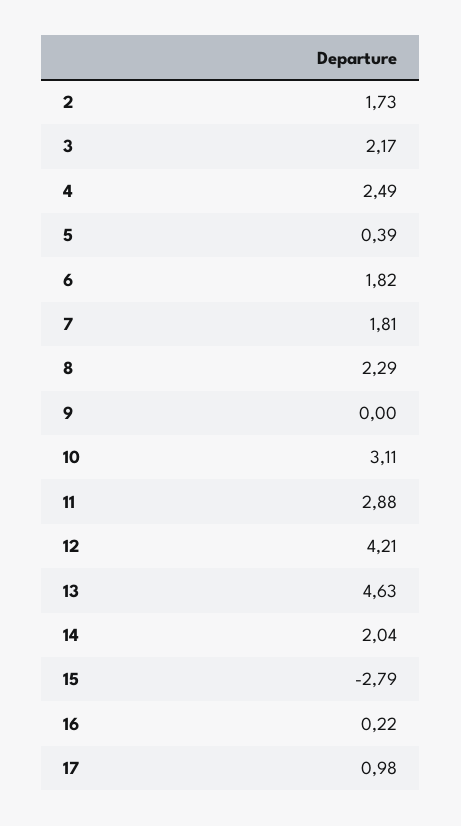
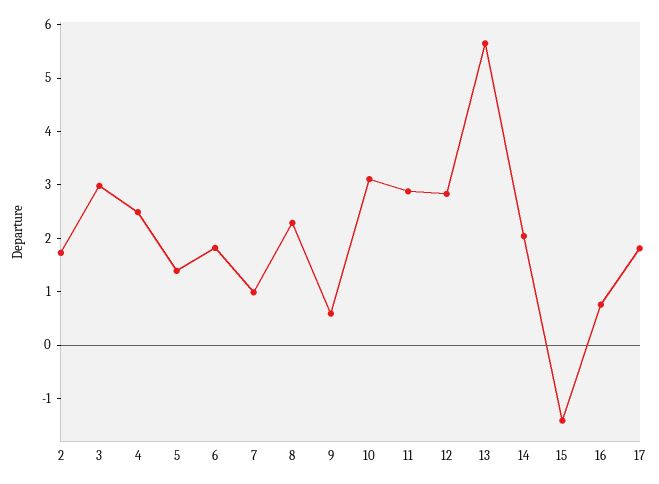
3: 2.17 -> 3
5: 0.39 -> 1.4
7: 1.81 -> 1
9: 0 -> 0.6
12: 4.21 -> 2.8
13: 4.63 -> 5.6
15: -2.79 -> -1.4
16: 0.22 -> 0.8
17: 0.98 -> 1.8

